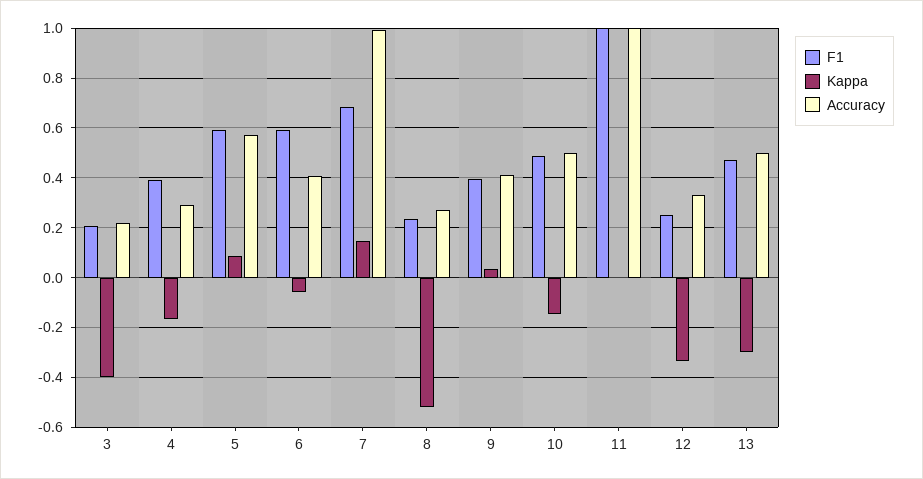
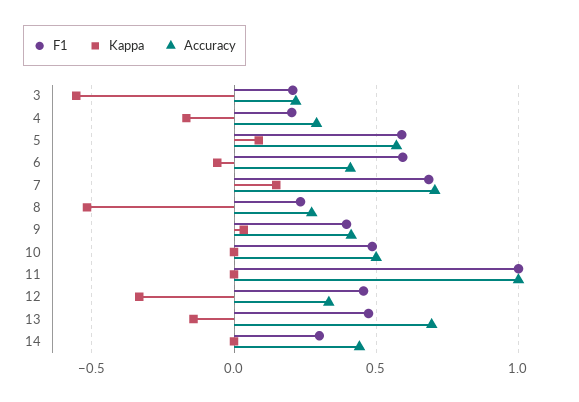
Kappa, 3: -0.4 -> -0.55
F1, 4: 0.4 -> 0.2
Accuracy, 7: 1 -> 0.7
Kappa, 10: -0.15 -> 0
F1, 12: 0.25 -> 0.45
Kappa, 13: -0.3 -> -0.15
Accuracy, 13: 0.5 -> 0.7
F1, 14: none -> 0.3
Kappa, 14: none -> 0
Accuracy, 14: none -> 0.45

